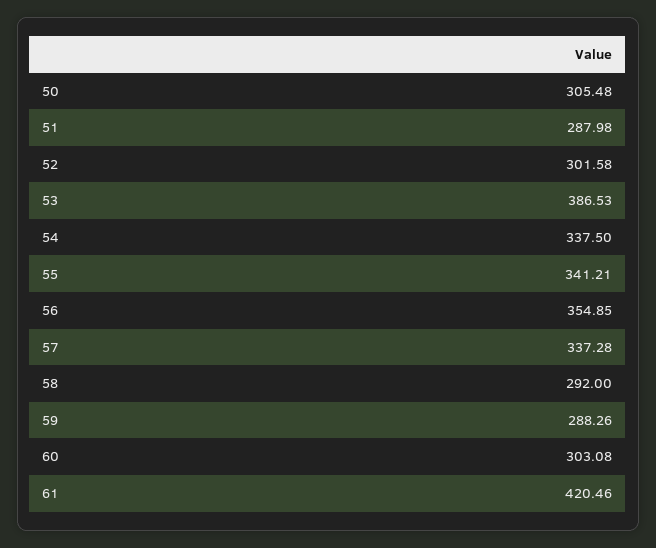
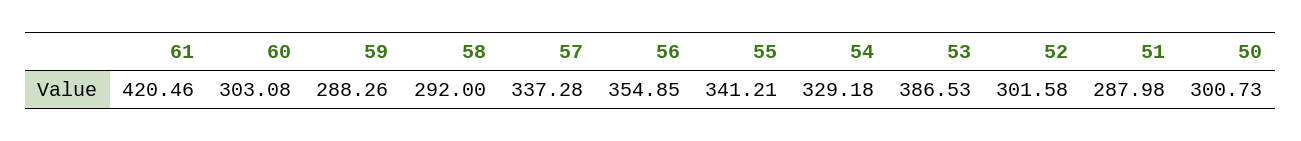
50: 305.48 -> 300.73
54: 337.5 -> 329.18

